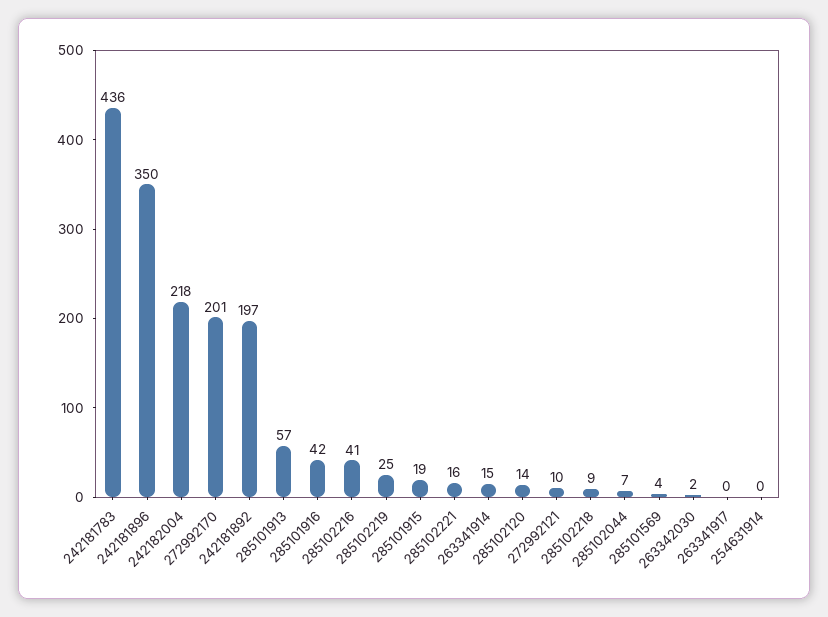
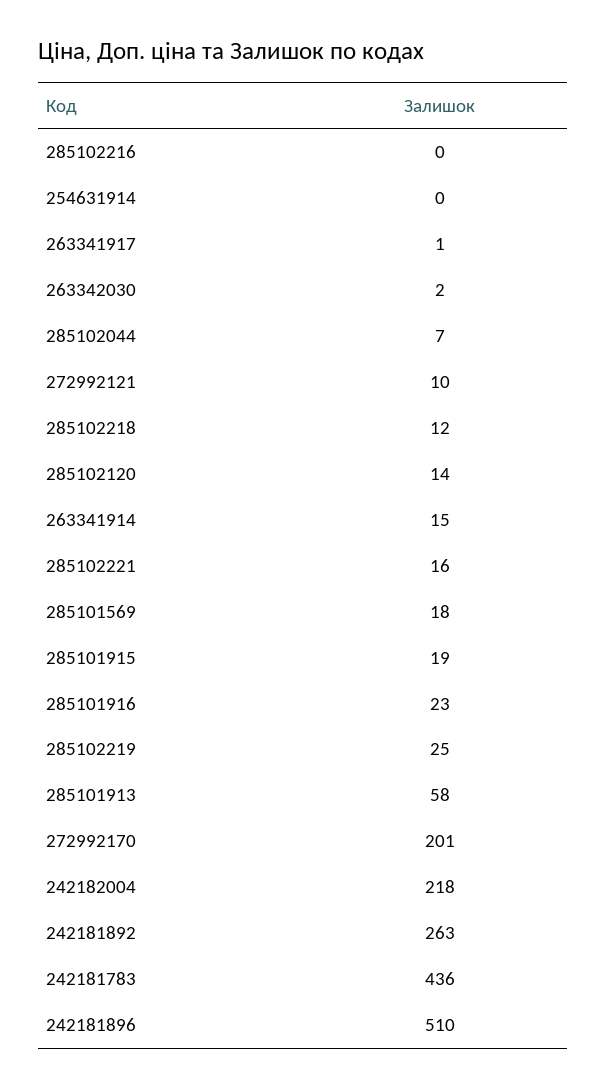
242181896: 350 -> 510
242181892: 197 -> 263
285101913: 57 -> 58
285101916: 42 -> 23
285102216: 41 -> 0
285102218: 9 -> 12
285101569: 4 -> 18
263341917: 0 -> 1

